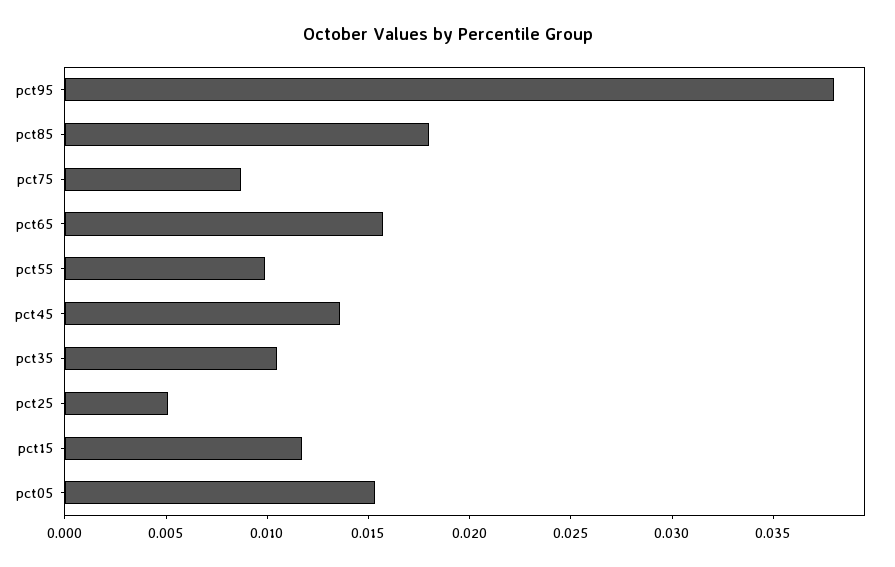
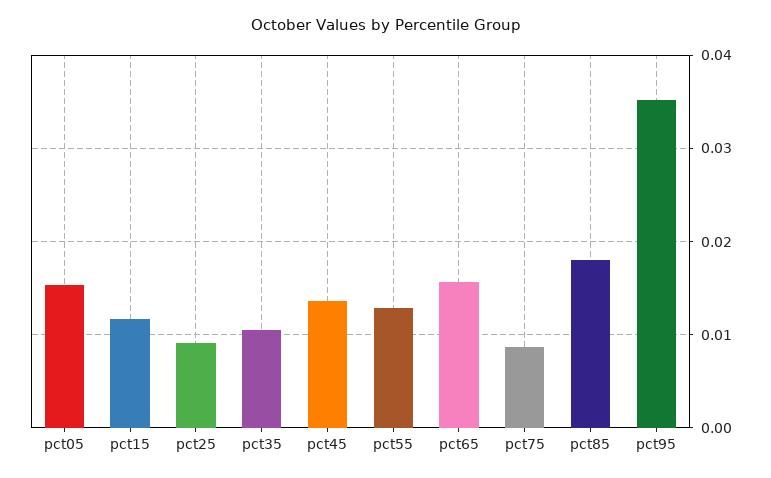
pct95: 0.038 -> 0.035
pct55: 0.01 -> 0.013
pct25: 0.005 -> 0.009

